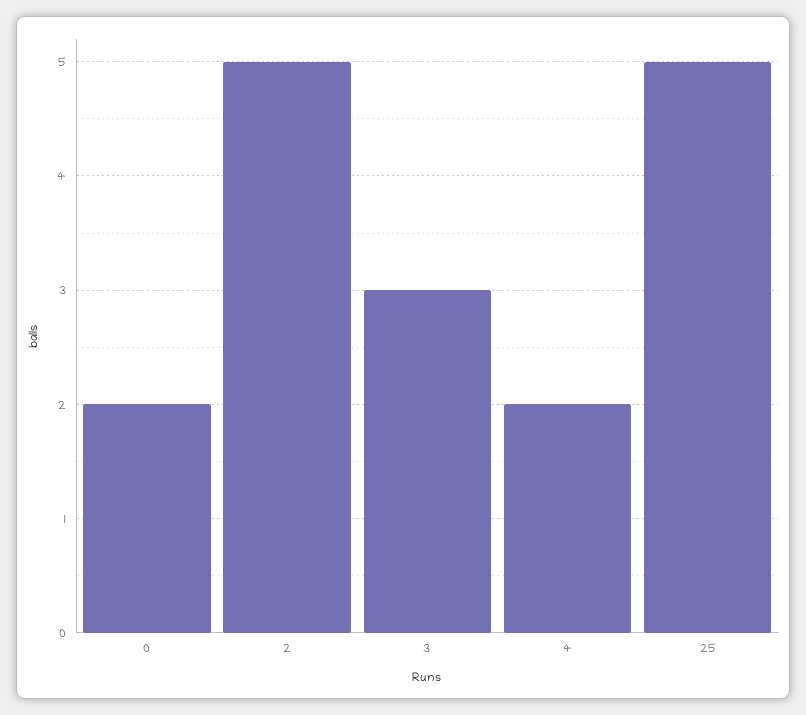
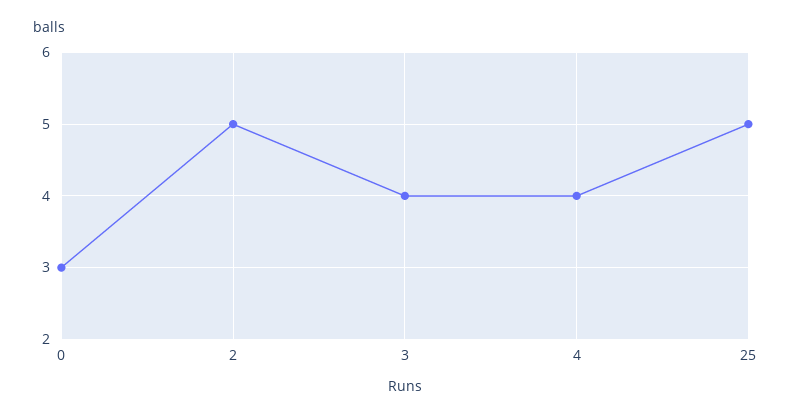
0: 2 -> 3
3: 3 -> 4
4: 2 -> 4

